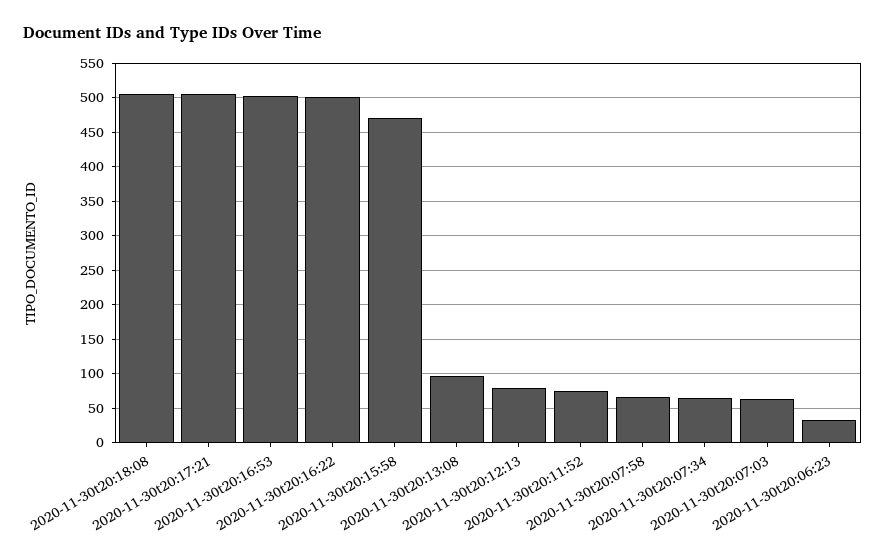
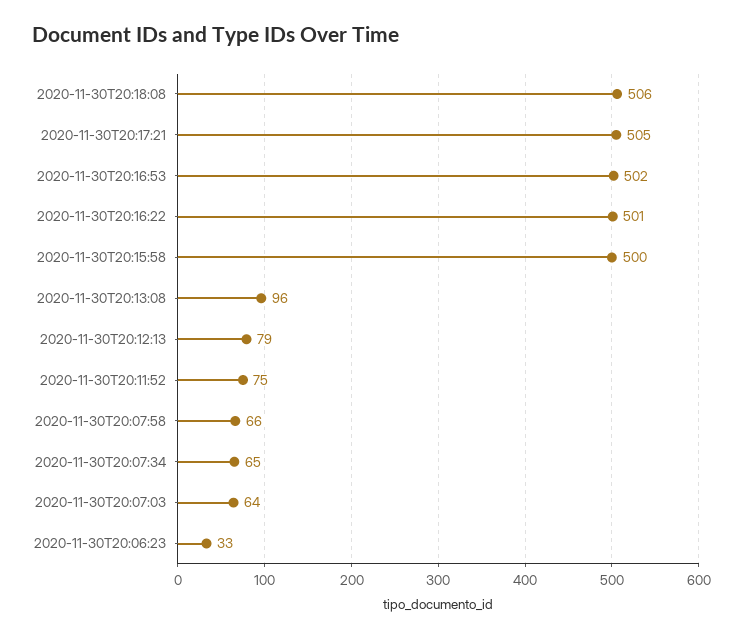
2020-11-30t20:15:58: 470 -> 500

